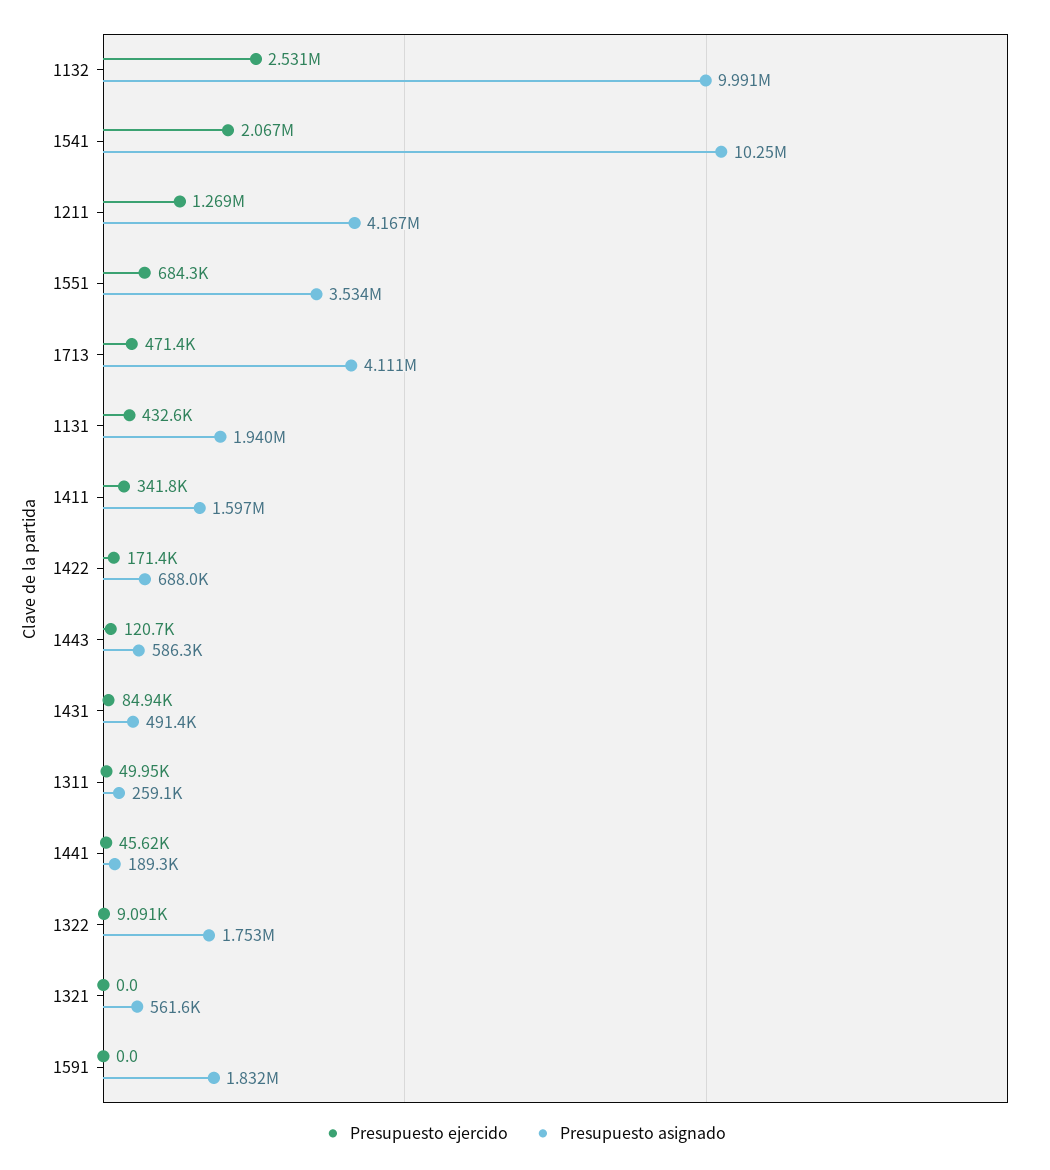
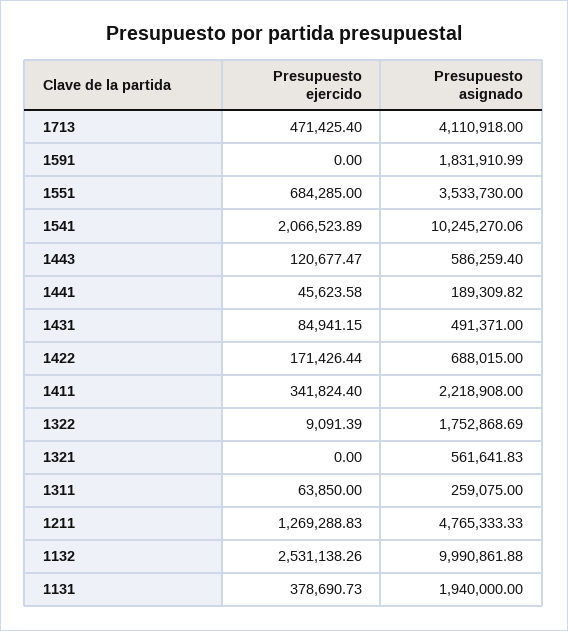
Presupuesto asignado, 1211: 4167000 -> 4765333.33
Presupuesto ejercido, 1131: 432600 -> 378690.73
Presupuesto asignado, 1411: 1597000 -> 2218908
Presupuesto ejercido, 1311: 49950 -> 63850

